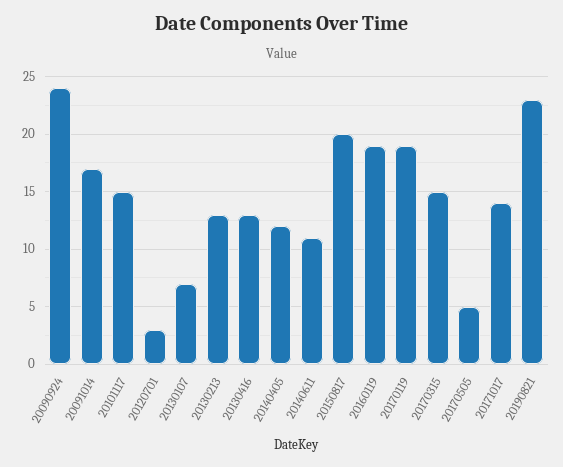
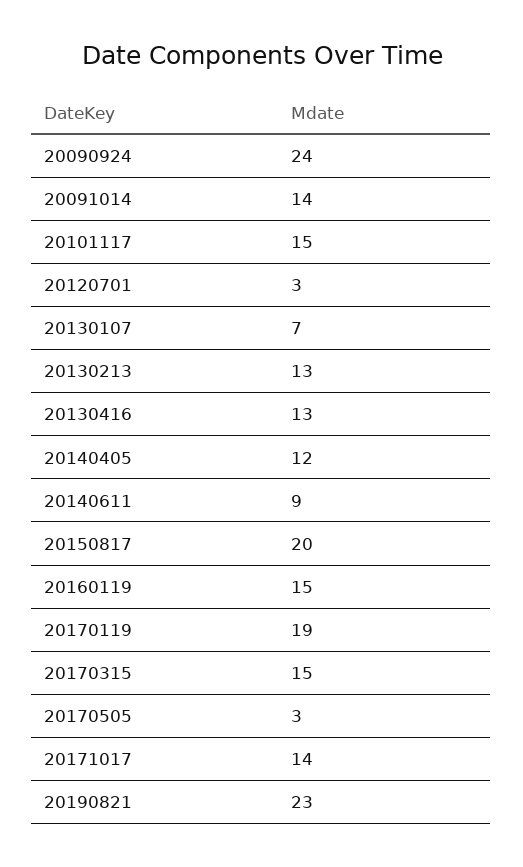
20091014: 17 -> 14
20140611: 11 -> 9
20160119: 19 -> 15
20170505: 5 -> 3

